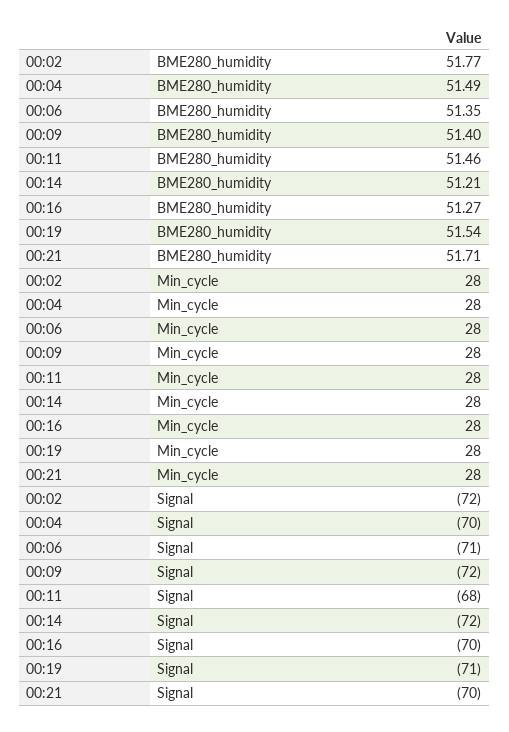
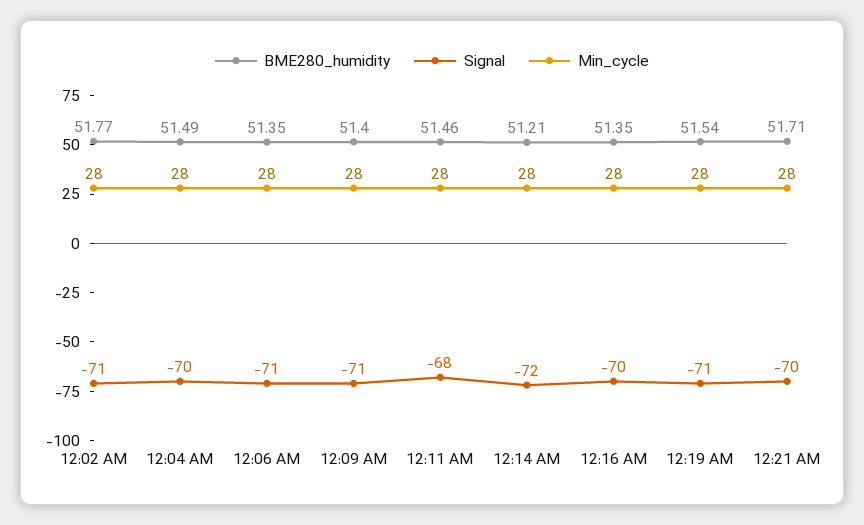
BME280_humidity, 00:16: 51.27 -> 51.35
Signal, 00:02: -72 -> -71
Signal, 00:09: -72 -> -71

